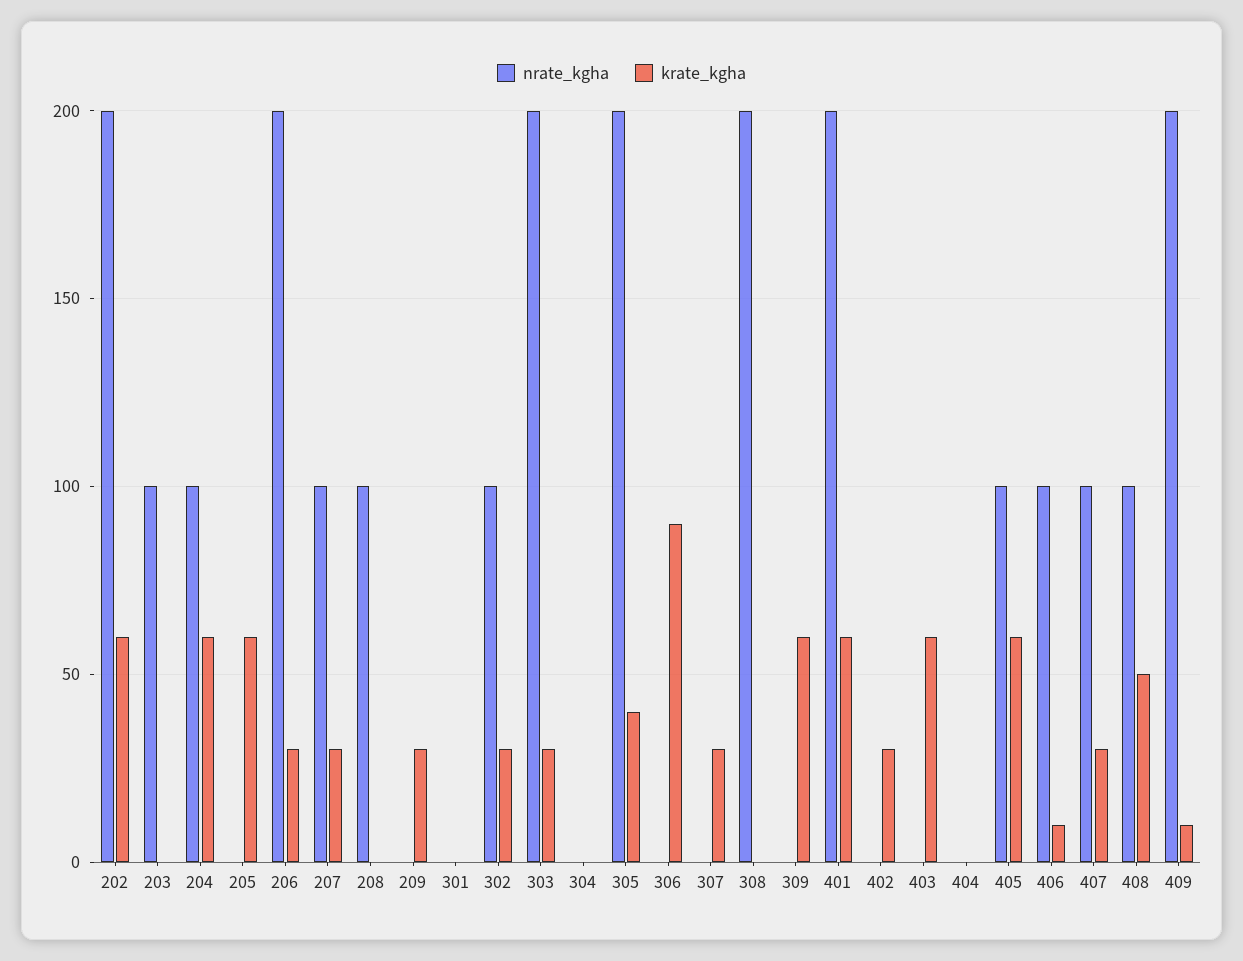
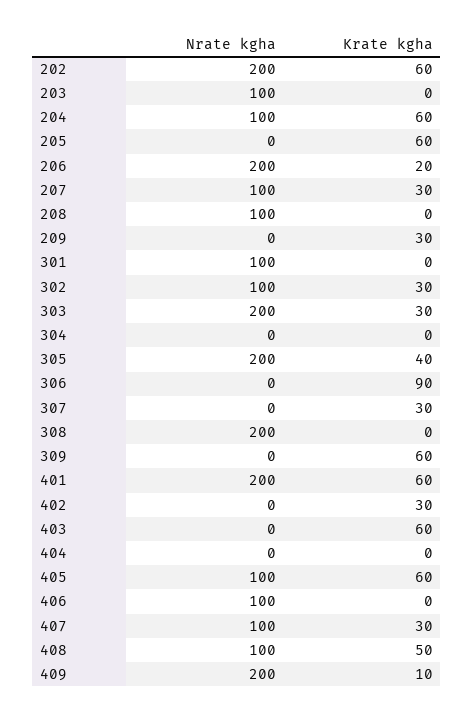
krate_kgha, 206: 30 -> 20
nrate_kgha, 301: 0 -> 100
krate_kgha, 406: 10 -> 0

